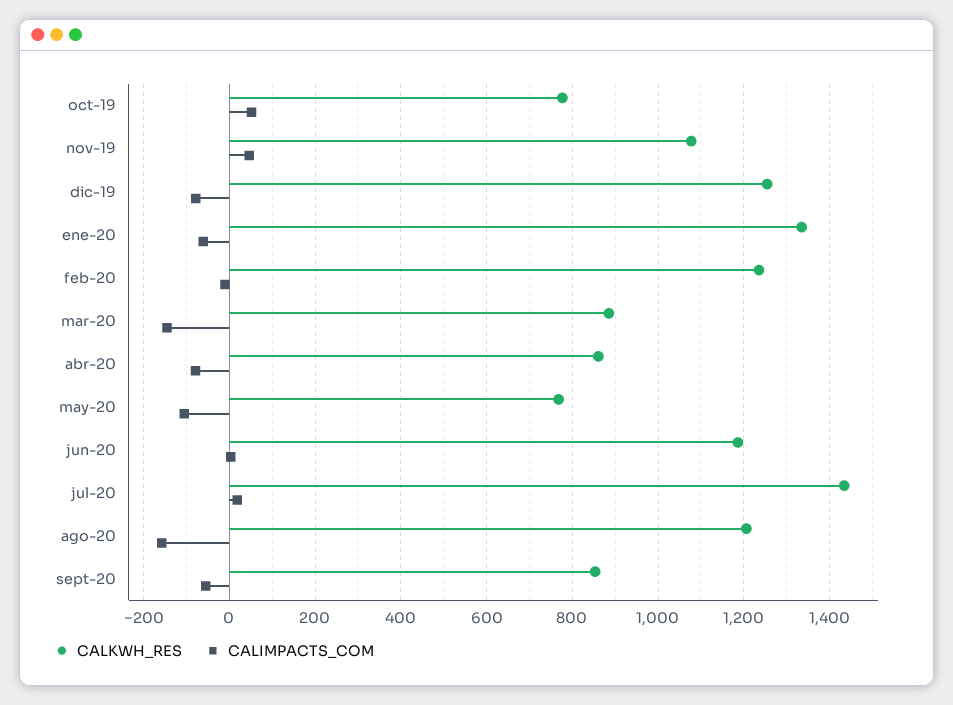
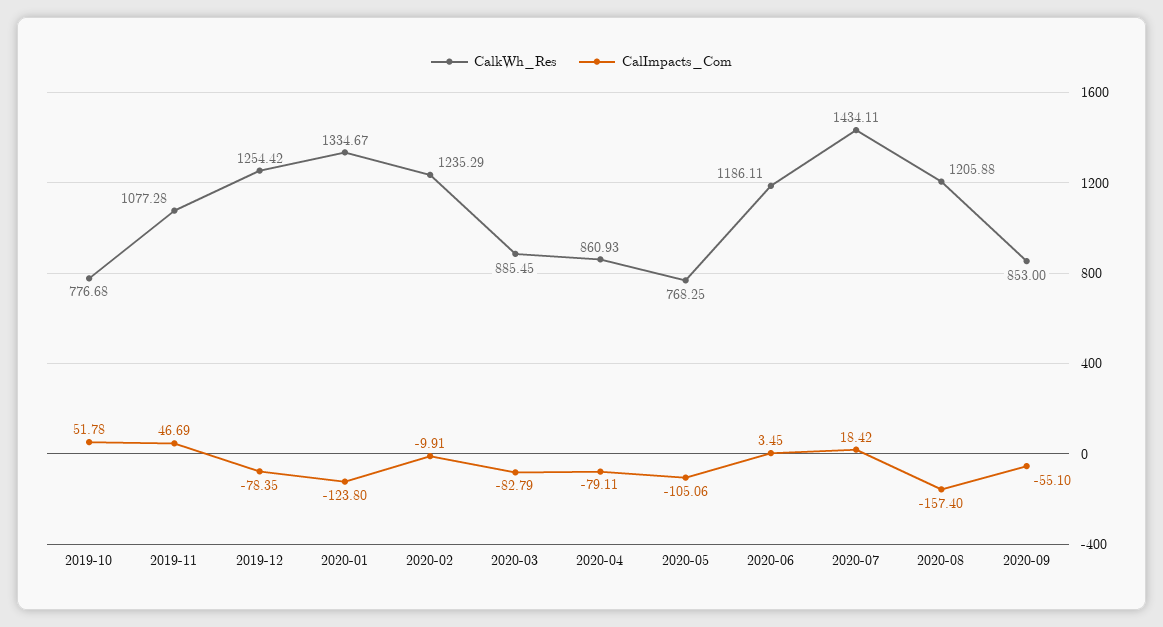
CALIMPACTS_COM, ene-20: -60 -> -123.8
CALIMPACTS_COM, mar-20: -140 -> -82.79

